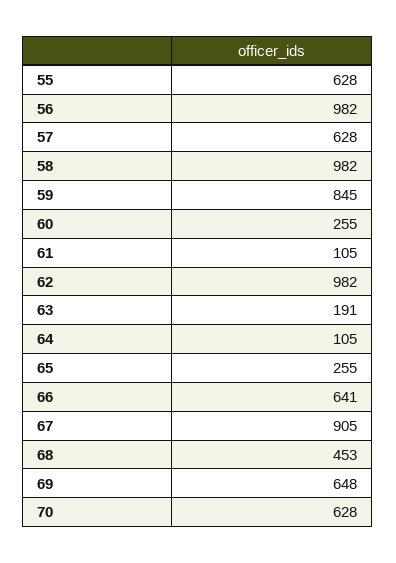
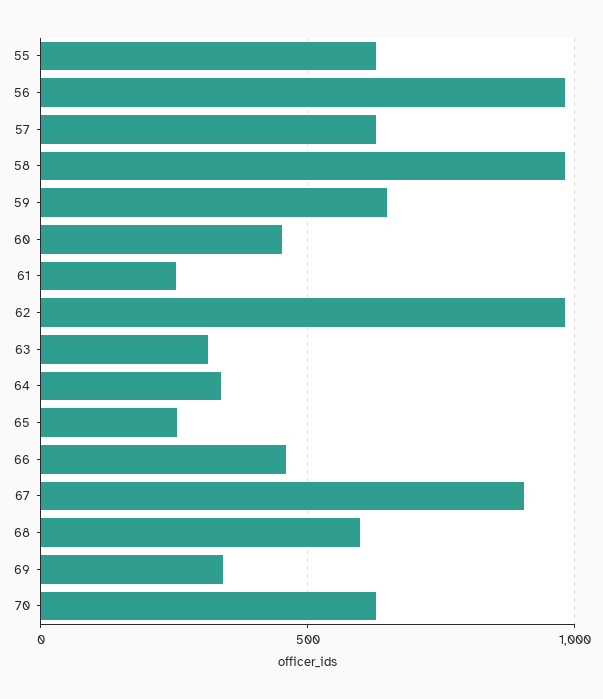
59: 845 -> 650
60: 255 -> 450
61: 105 -> 250
63: 191 -> 300
64: 105 -> 350
66: 641 -> 450
68: 453 -> 600
69: 648 -> 350

